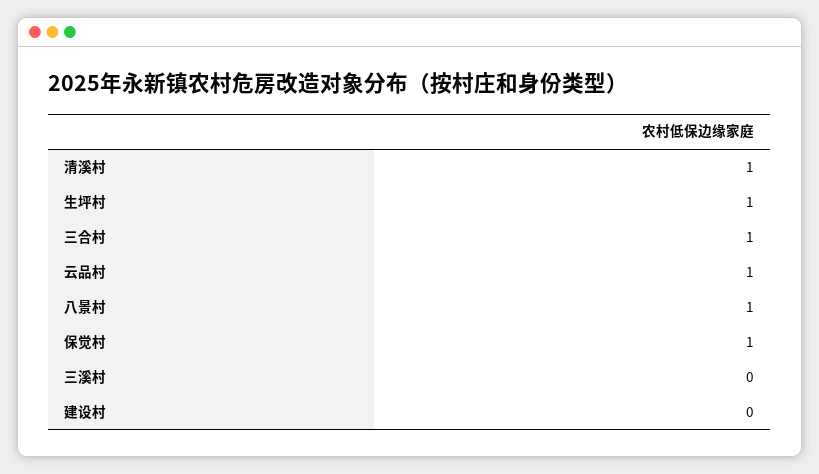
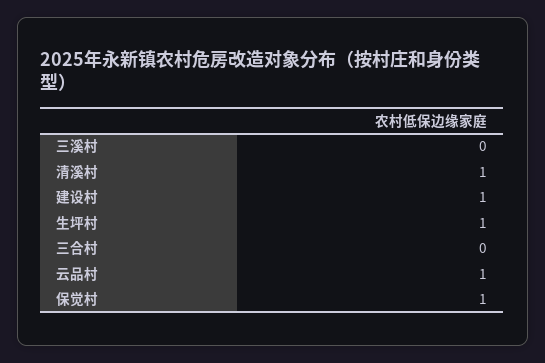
三合村: 1 -> 0
八景村: 1 -> none
建设村: 0 -> 1

